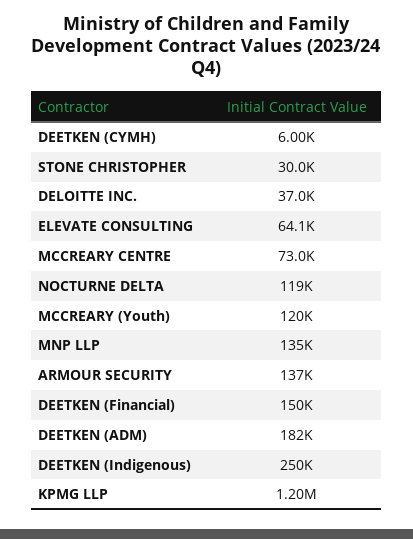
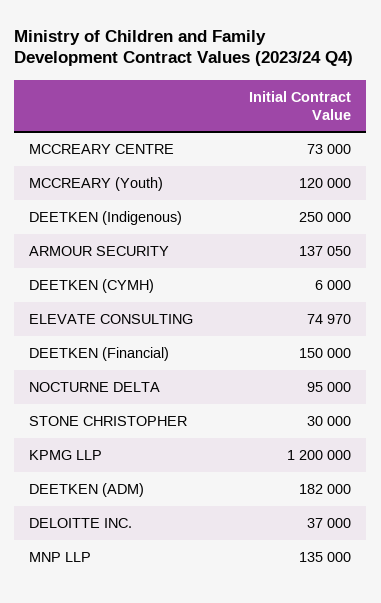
ELEVATE CONSULTING: 64100 -> 74970
NOCTURNE DELTA: 119000 -> 95000

